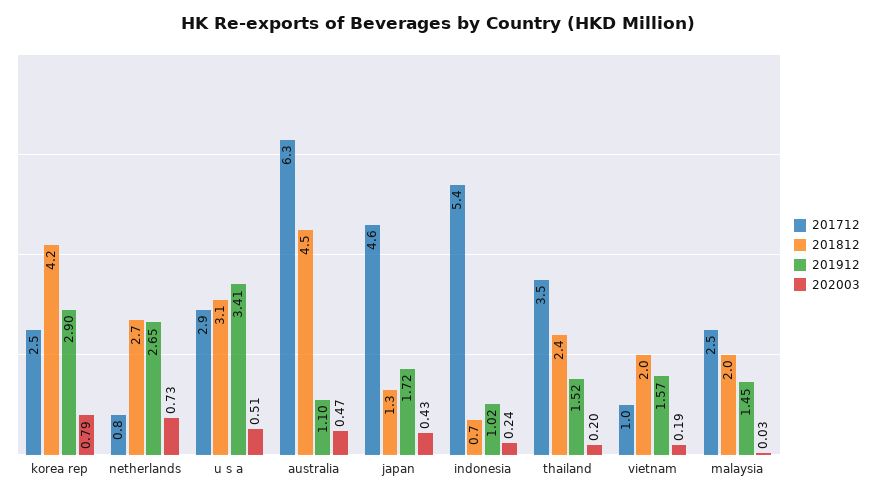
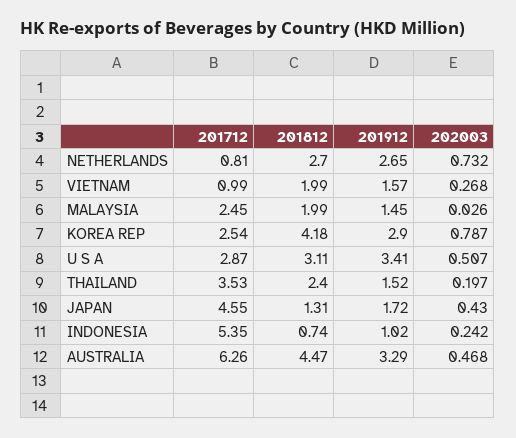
201912, australia: 1.1 -> 3.29
202003, vietnam: 0.19 -> 0.268

